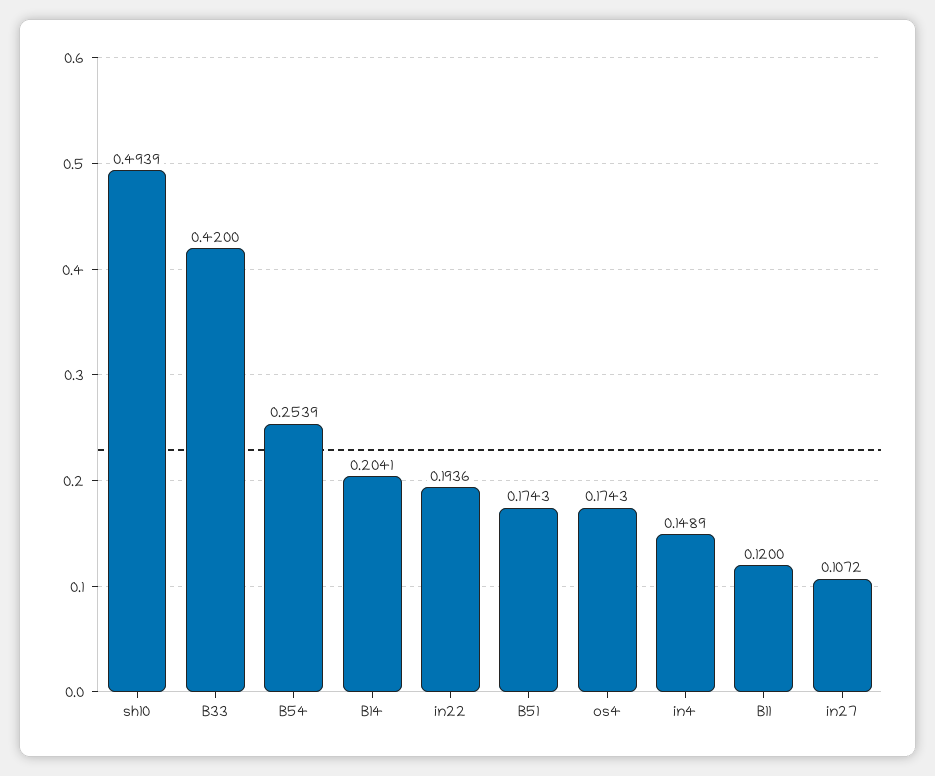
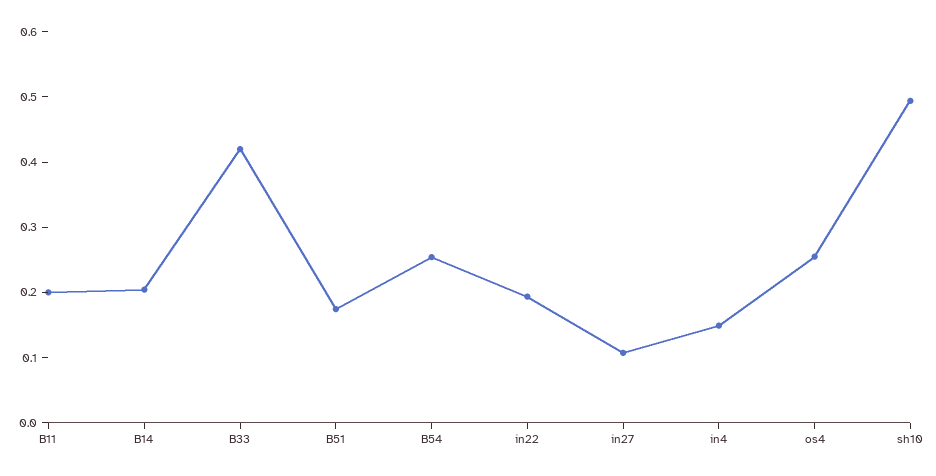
os4: 0.1743 -> 0.26
B11: 0.12 -> 0.2

